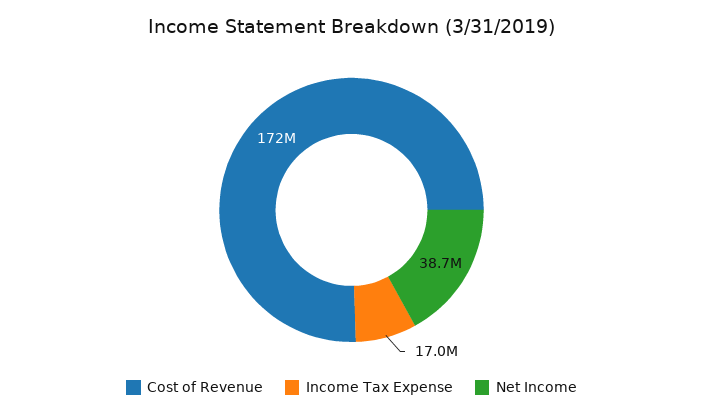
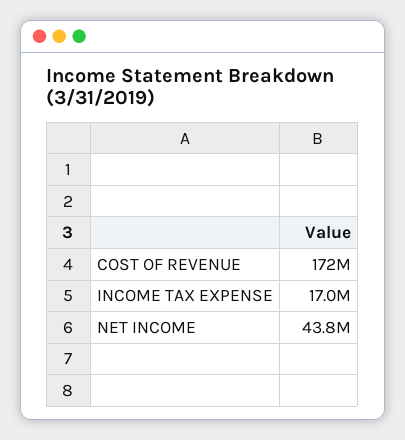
Net Income: 38700000 -> 43800000

